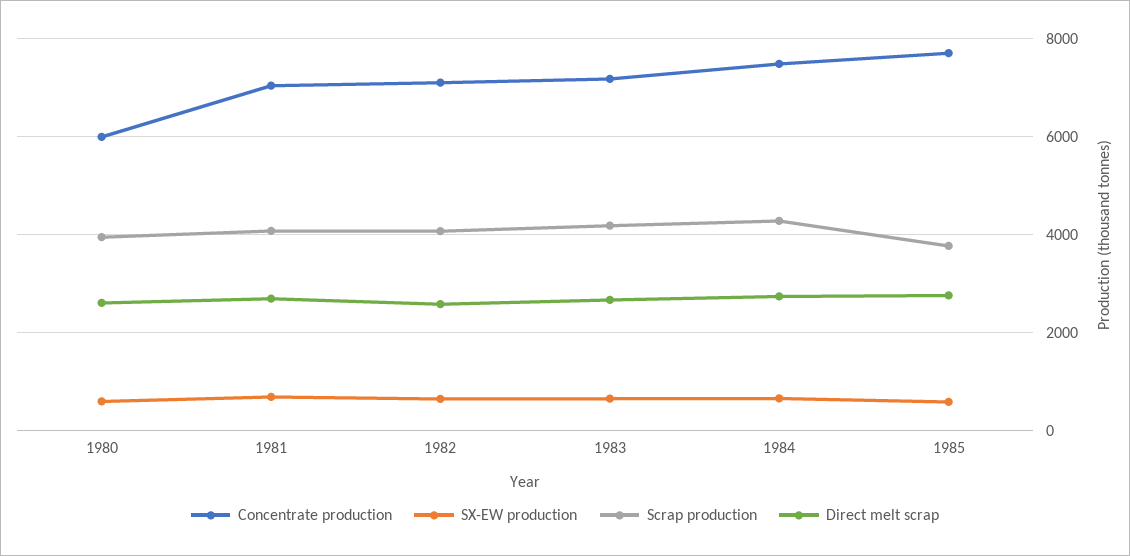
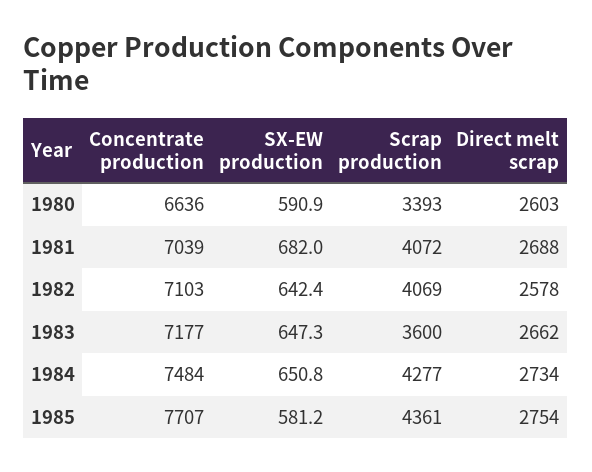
Concentrate production, 1980: 6000 -> 6636
Scrap production, 1980: 4000 -> 3393
Scrap production, 1983: 4200 -> 3600
Scrap production, 1985: 3800 -> 4361

